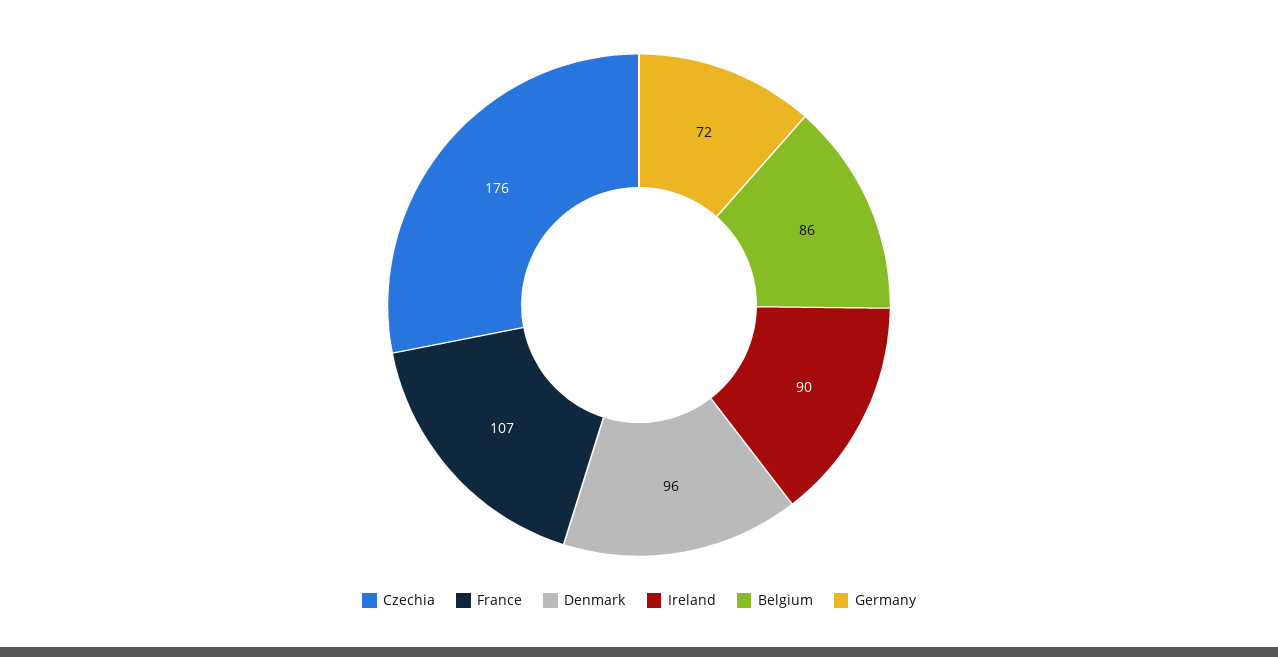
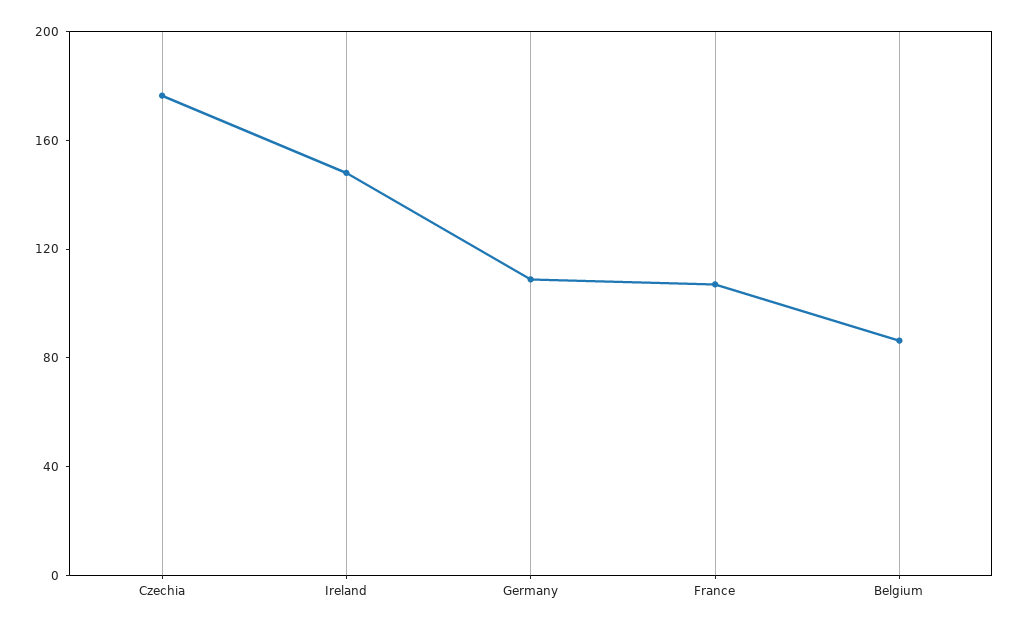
Denmark: 96 -> none
Ireland: 90 -> 150
Germany: 72 -> 110

